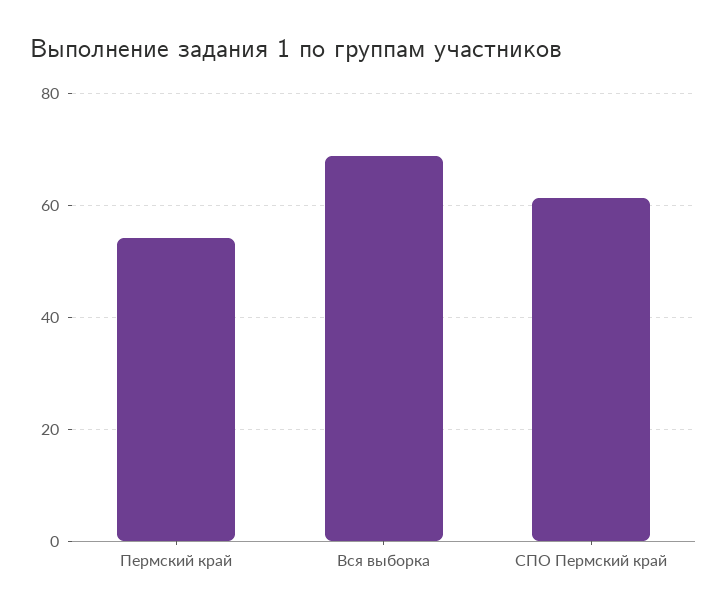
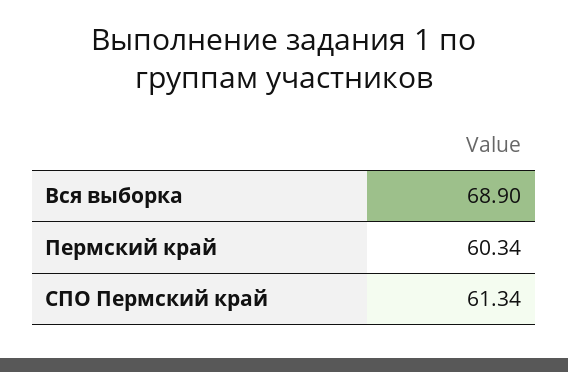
Пермский край: 54 -> 60.34

